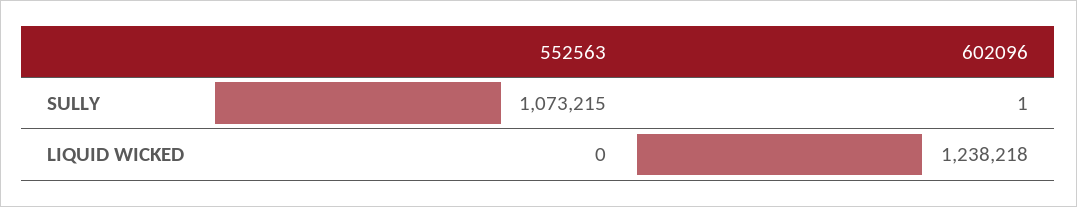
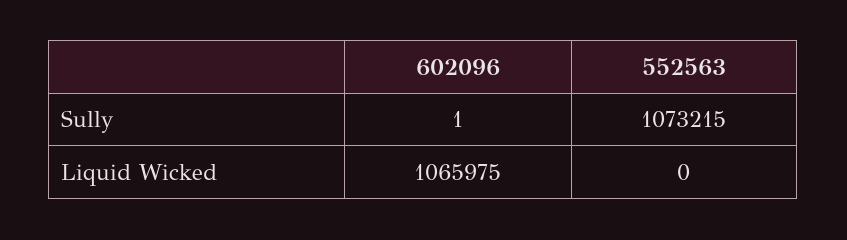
602096, LIQUID WICKED: 1238218 -> 1065975

